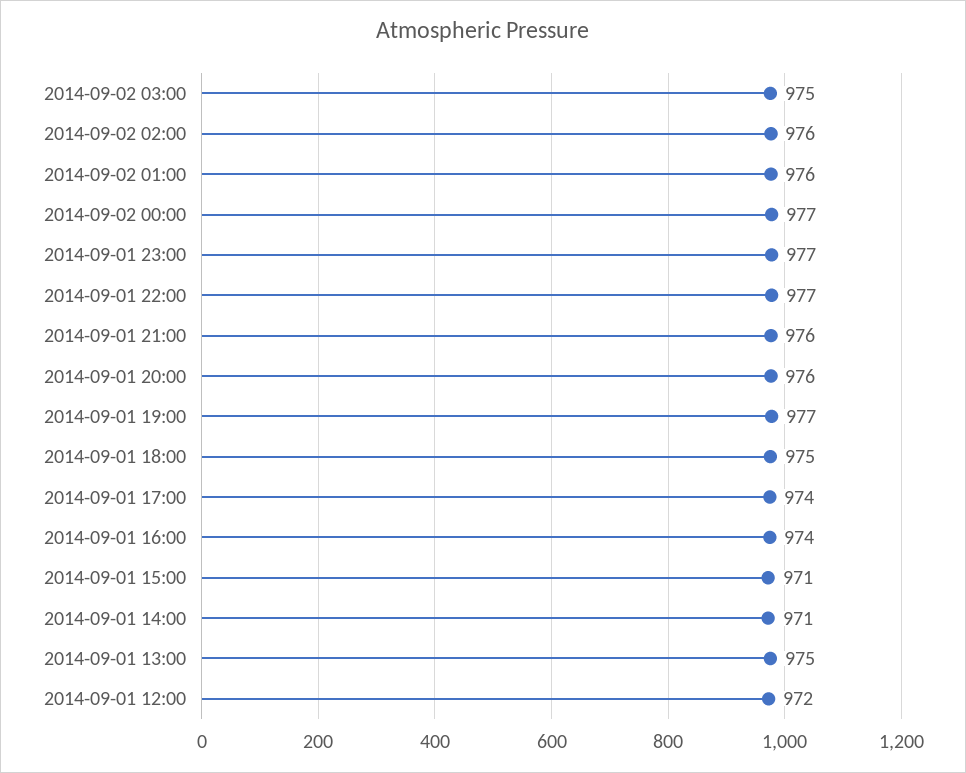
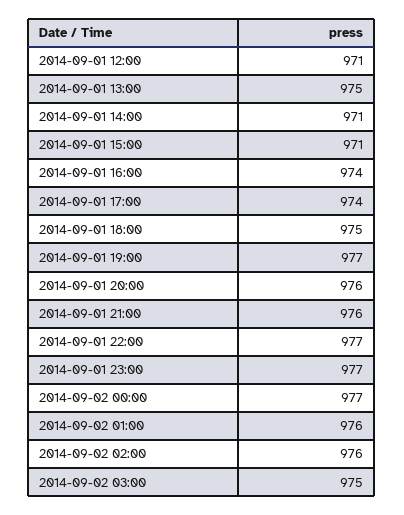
2014-09-01 12:00: 972 -> 971

